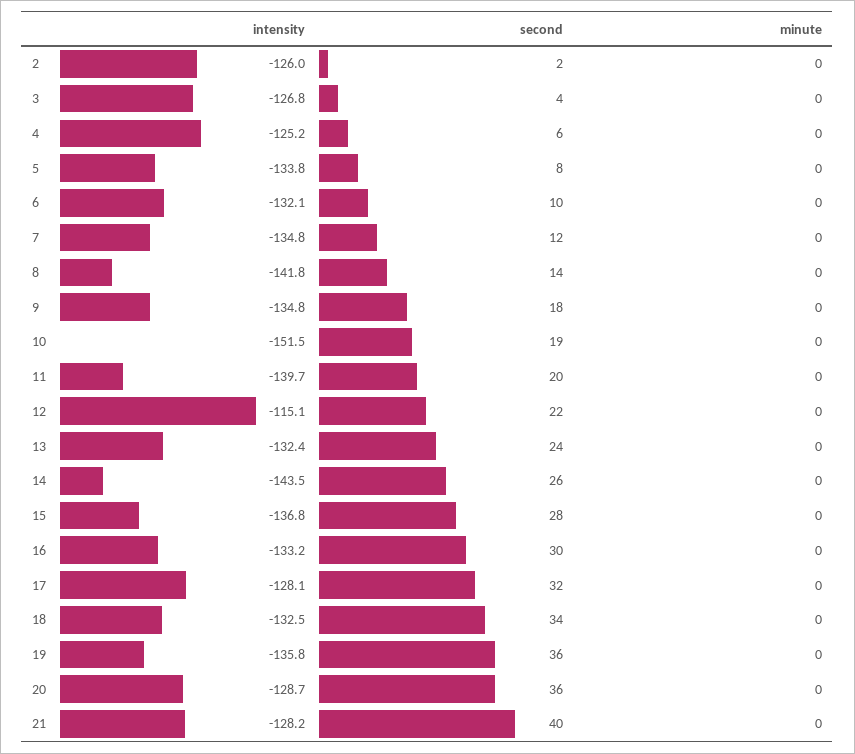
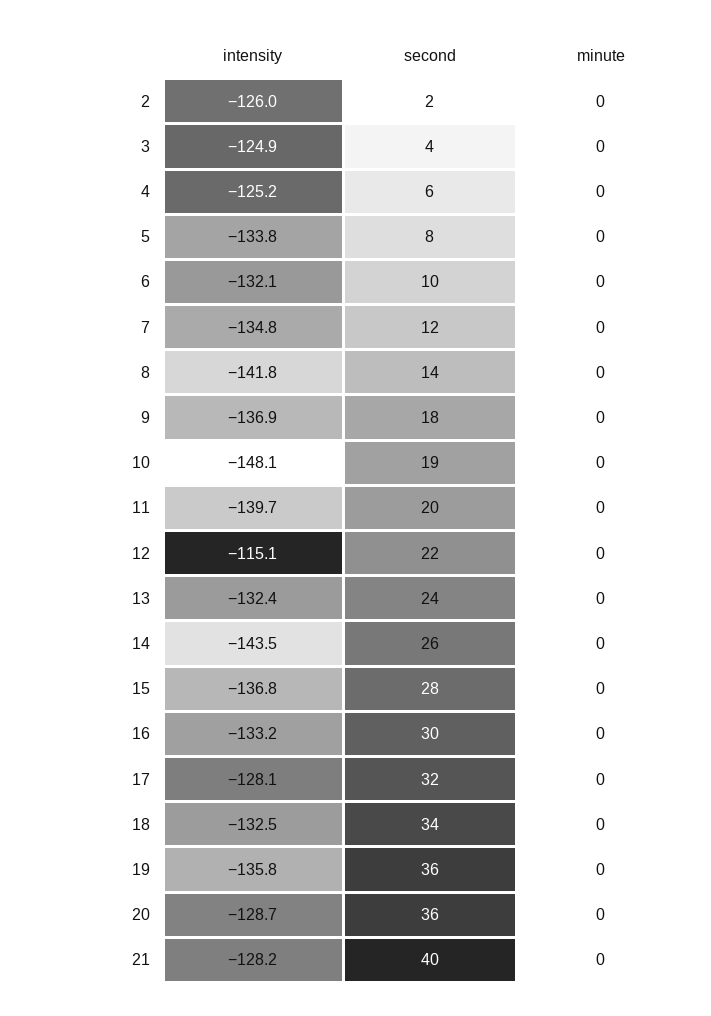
intensity, 3: -126.8 -> -124.9
intensity, 9: -134.8 -> -136.9
intensity, 10: -151.5 -> -148.1

